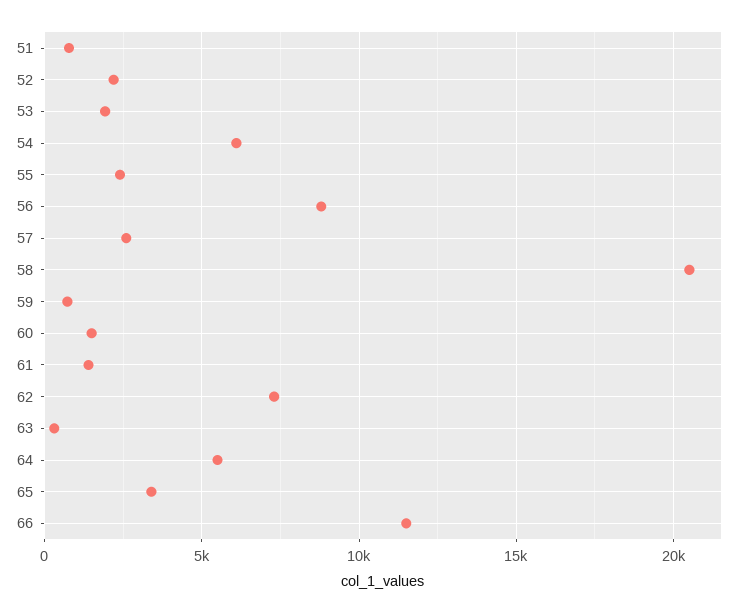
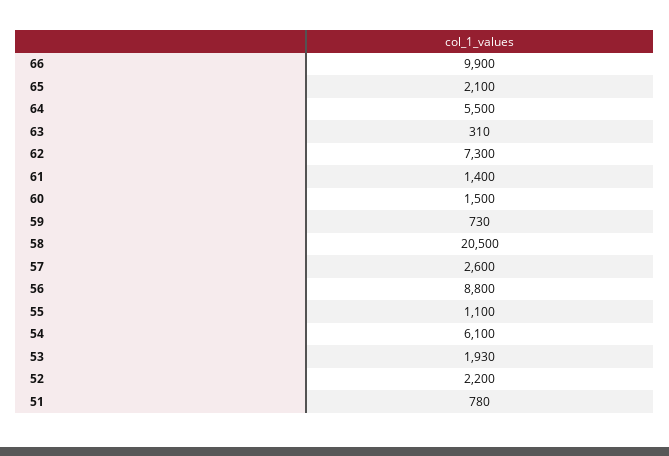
55: 2500 -> 1100
65: 3500 -> 2100
66: 11500 -> 9900

